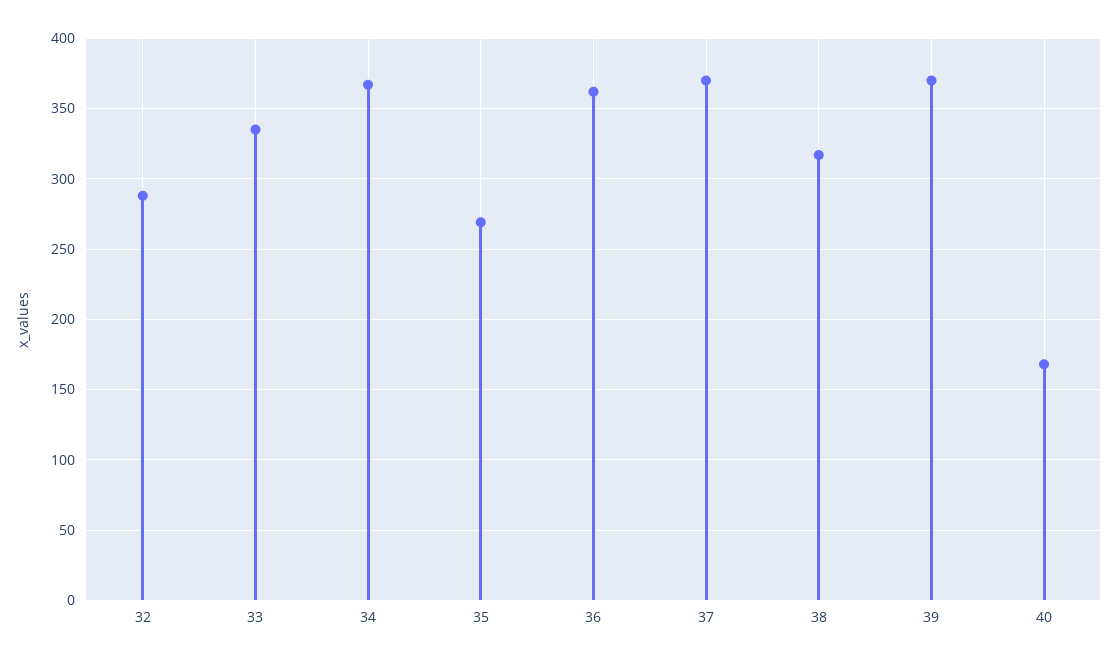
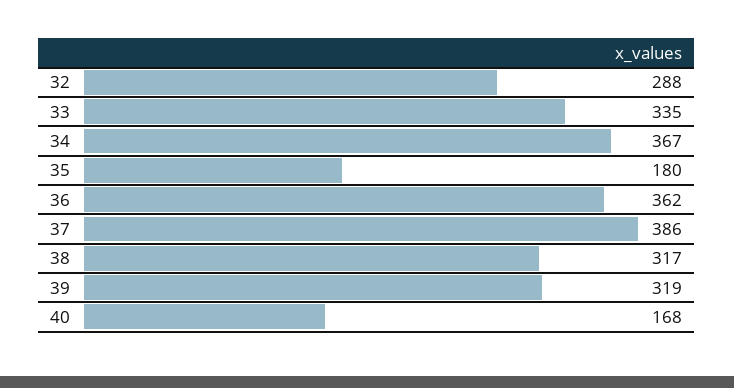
35: 270 -> 180
37: 370 -> 386
39: 370 -> 319

